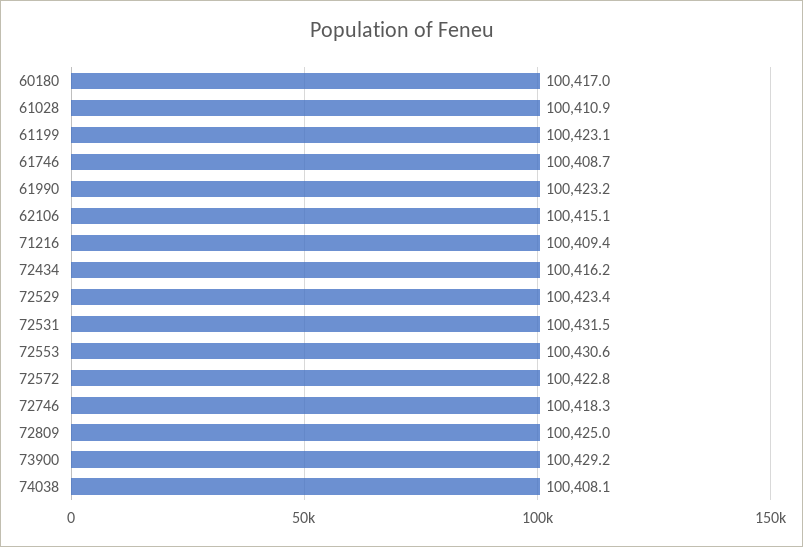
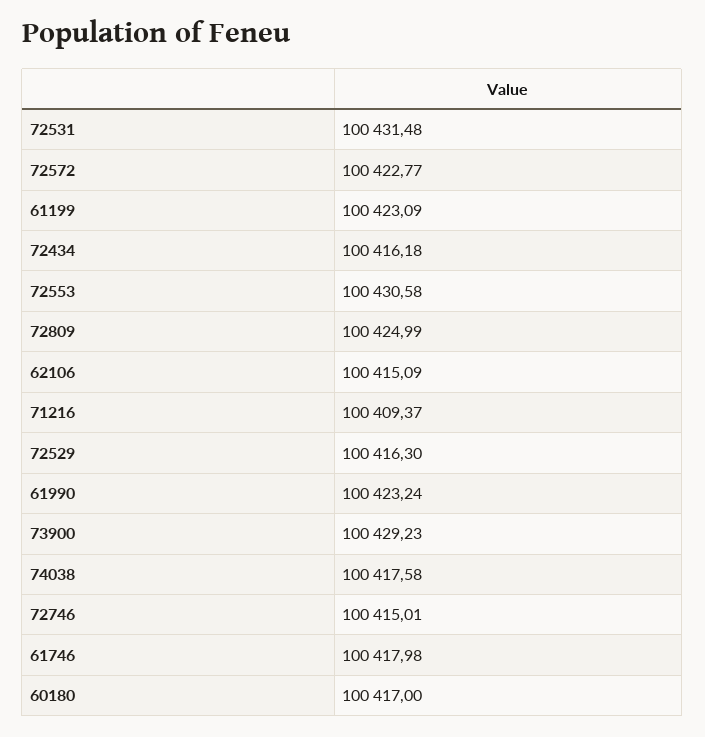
61028: 100410.9 -> none
61746: 100408.7 -> 100417.98
72529: 100423.4 -> 100416.3
72746: 100418.3 -> 100415.01
74038: 100408.1 -> 100417.58

